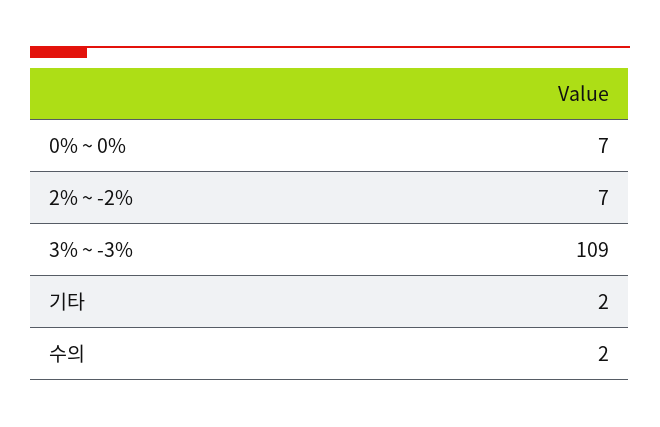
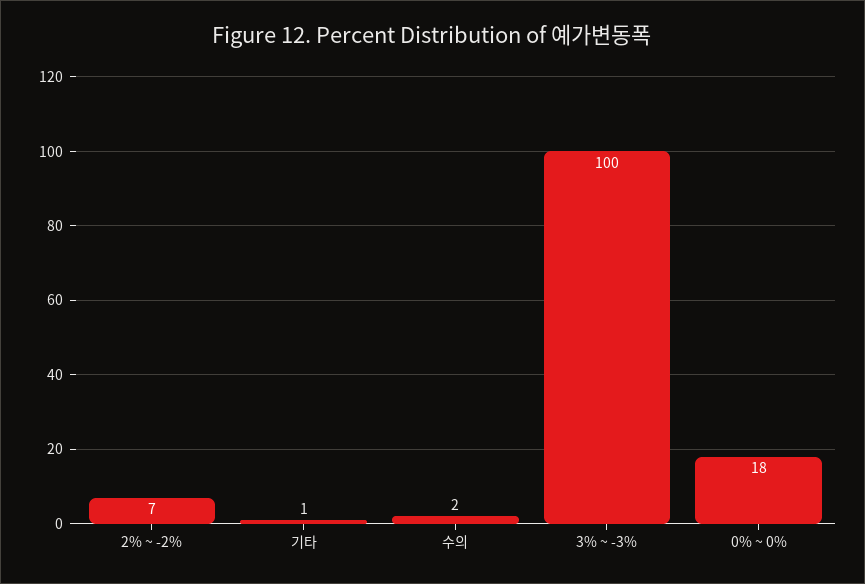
0% ~ 0%: 7 -> 18
3% ~ -3%: 109 -> 100
기타: 2 -> 1

